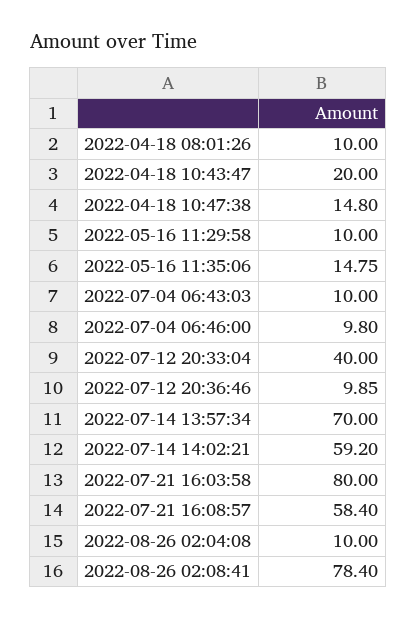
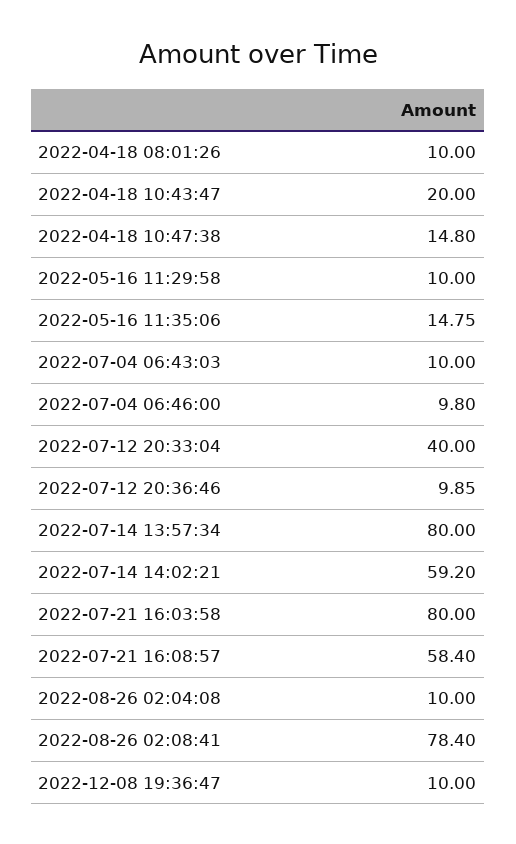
2022-07-14 13:57:34: 70 -> 80
2022-12-08 19:36:47: none -> 10

